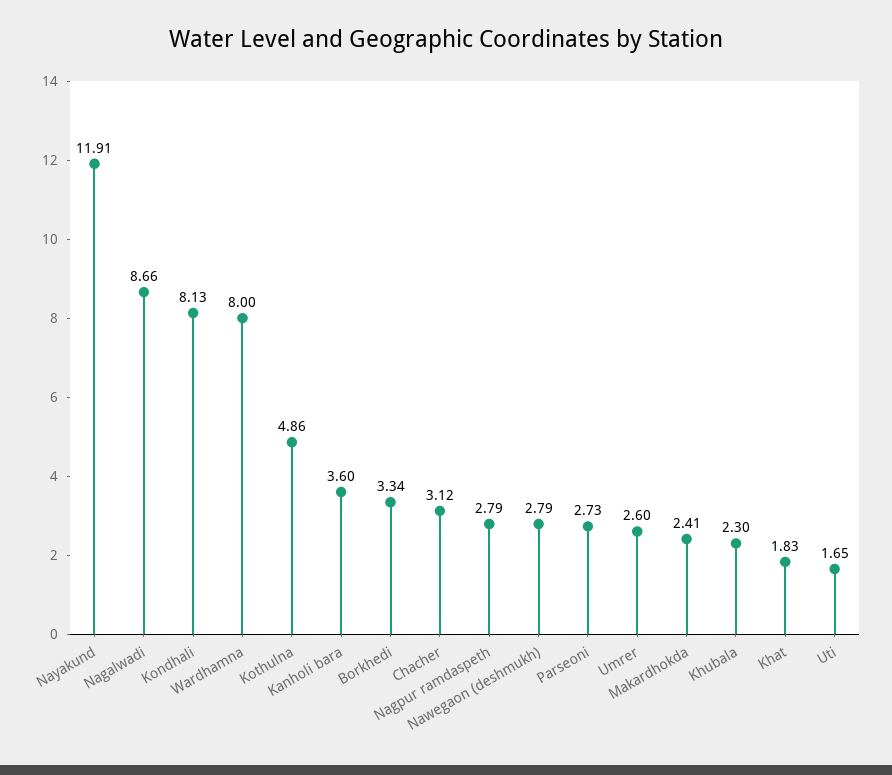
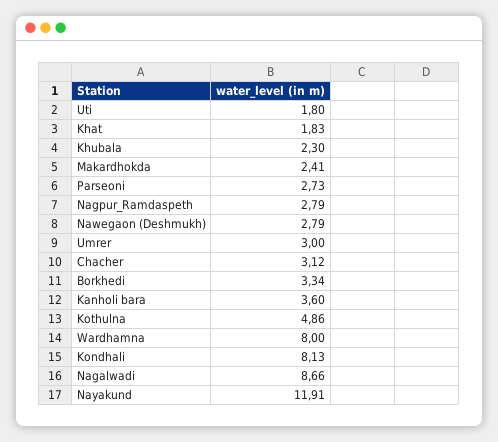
Umrer: 2.6 -> 3
Uti: 1.65 -> 1.8

